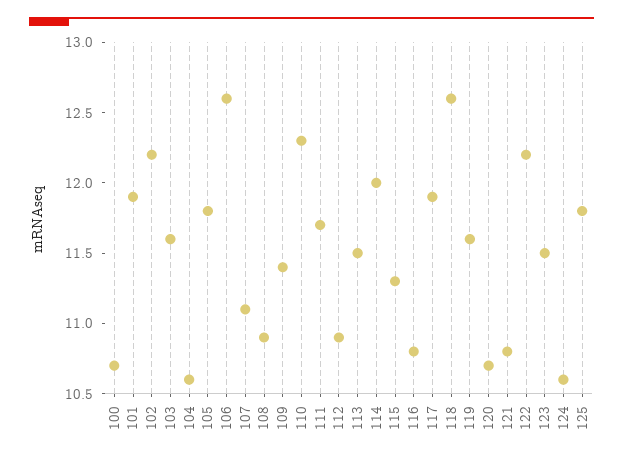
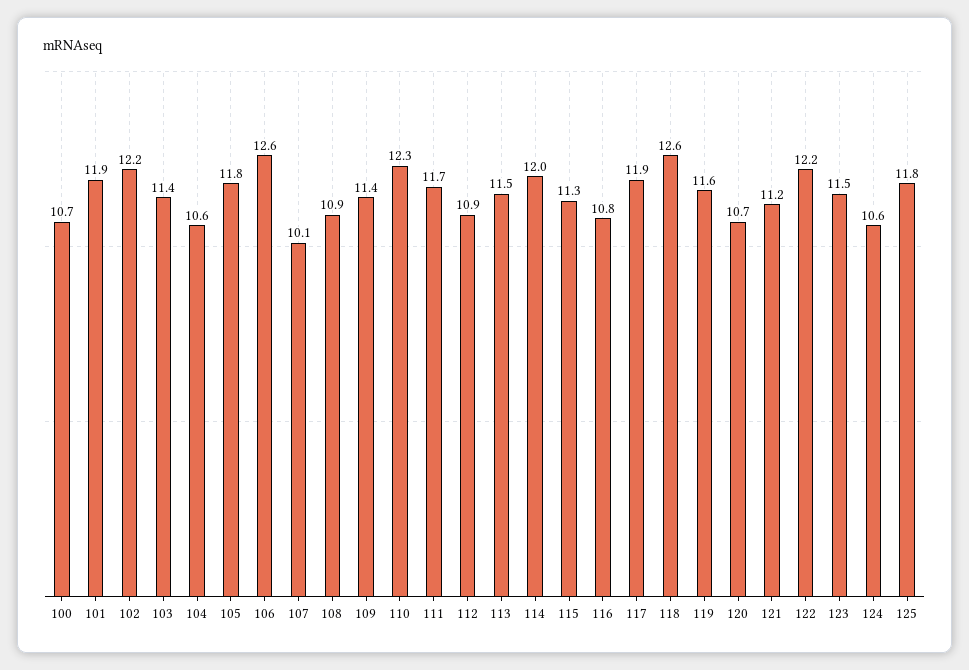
103: 11.6 -> 11.4
107: 11.1 -> 10.1
121: 10.8 -> 11.2

